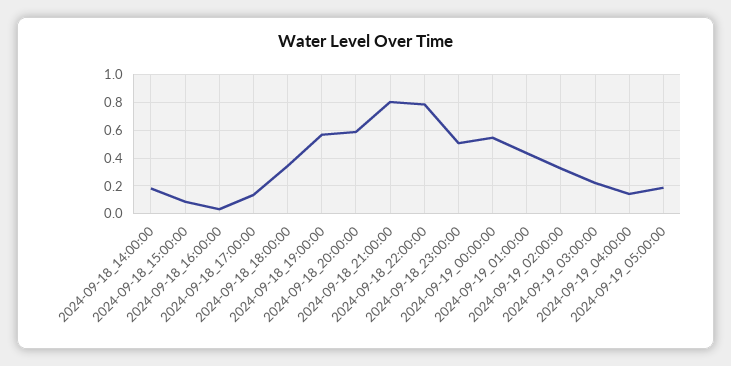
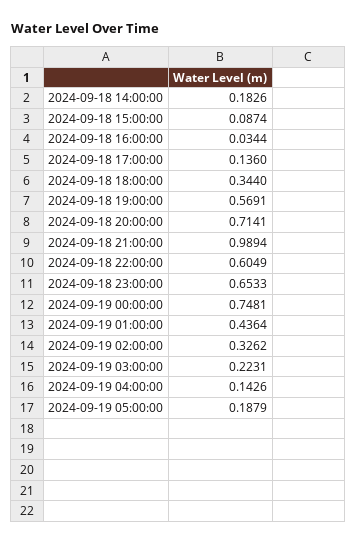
2024-09-18_20:00:00: 0.6 -> 0.7141
2024-09-18_21:00:00: 0.8 -> 0.9894
2024-09-18_22:00:00: 0.8 -> 0.6049
2024-09-18_23:00:00: 0.5 -> 0.6533
2024-09-19_00:00:00: 0.55 -> 0.7481

